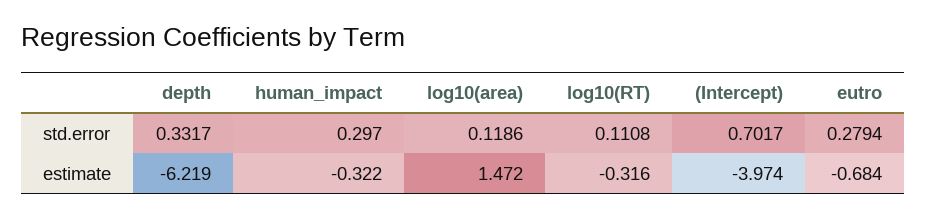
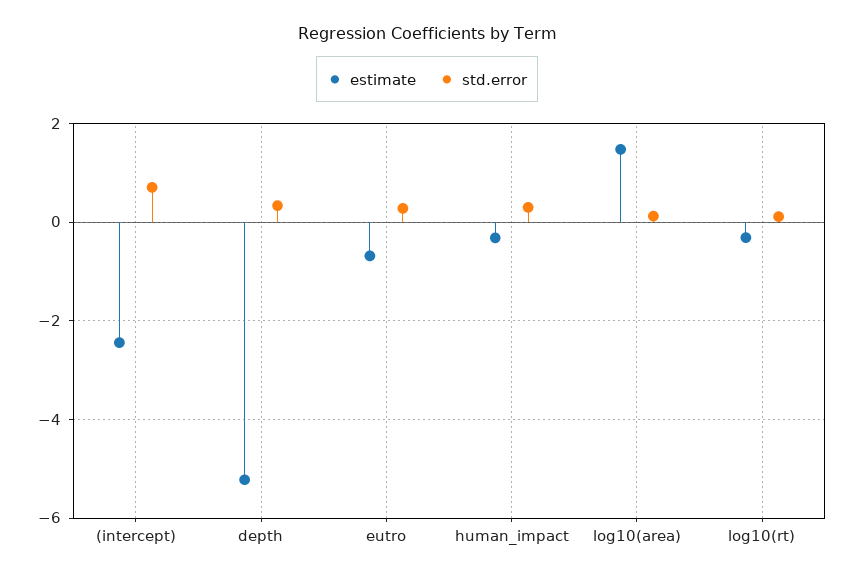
estimate, depth: -6.219 -> -5.2
estimate, (Intercept): -3.974 -> -2.4

